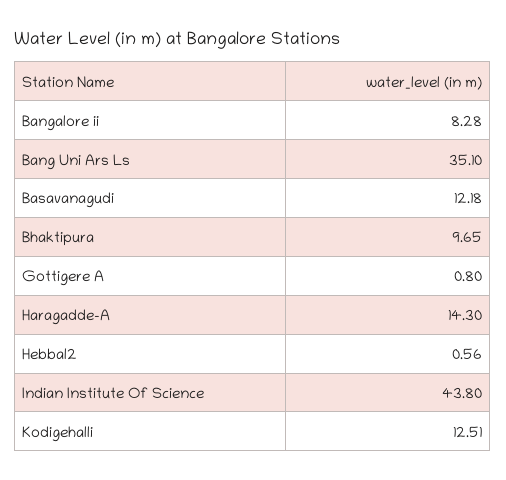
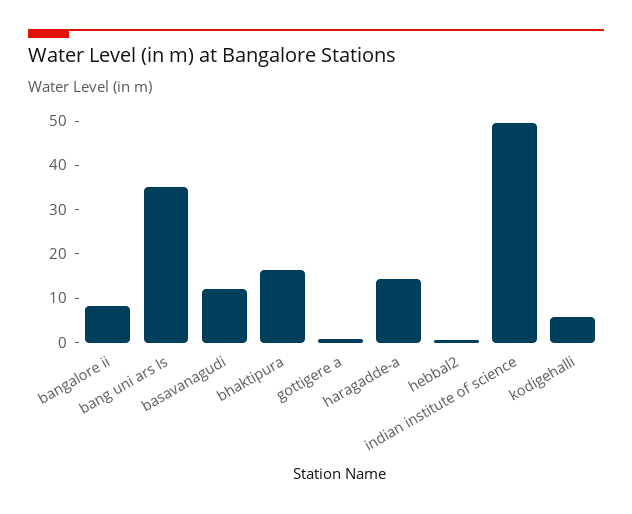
Bhaktipura: 9.65 -> 16
Indian Institute Of Science: 43.8 -> 50
Kodigehalli: 12.51 -> 6

